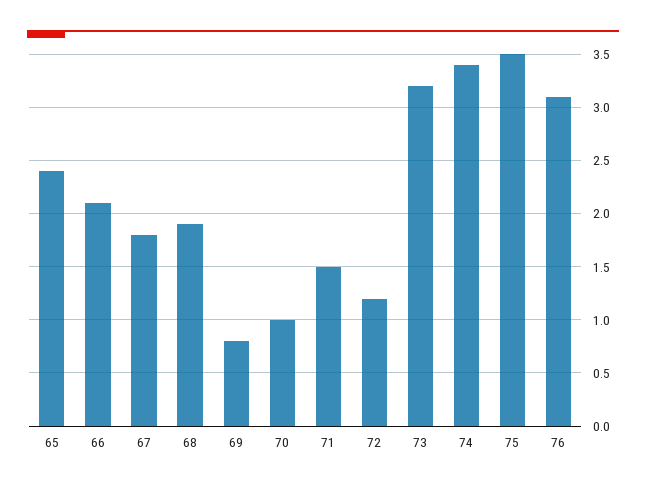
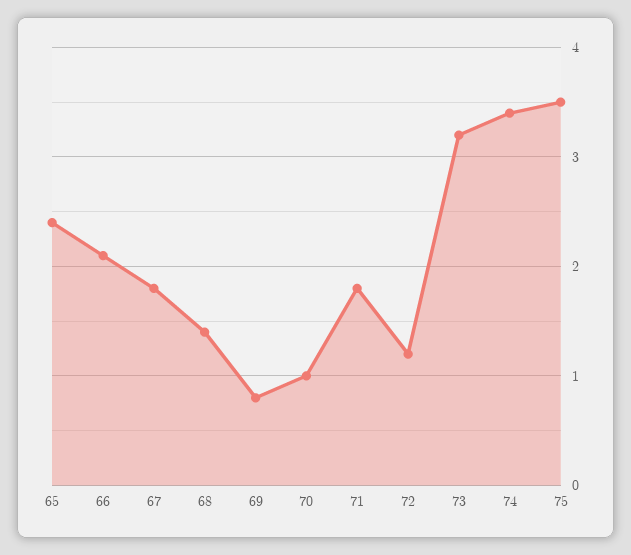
68: 1.9 -> 1.4
71: 1.5 -> 1.8
76: 3.1 -> none

